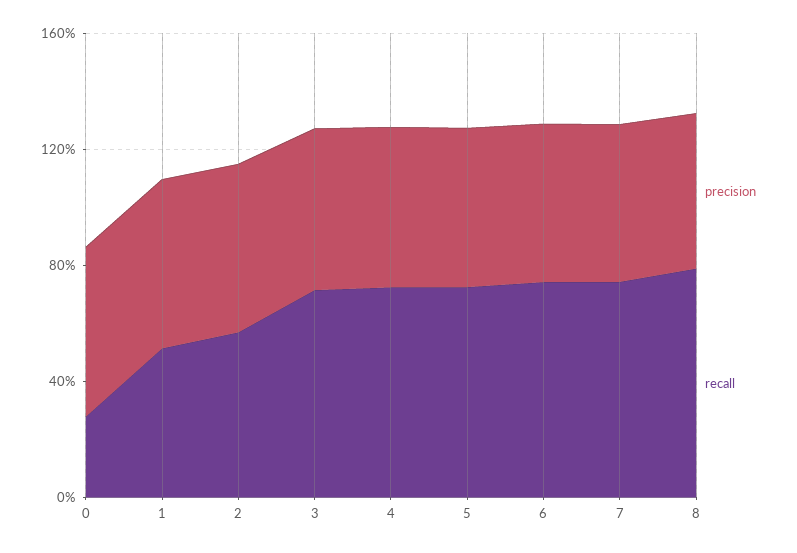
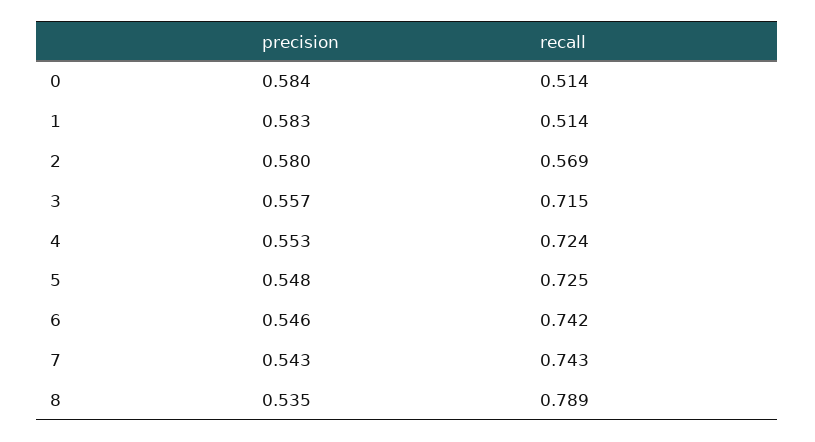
recall, 0: 0.3 -> 0.514

